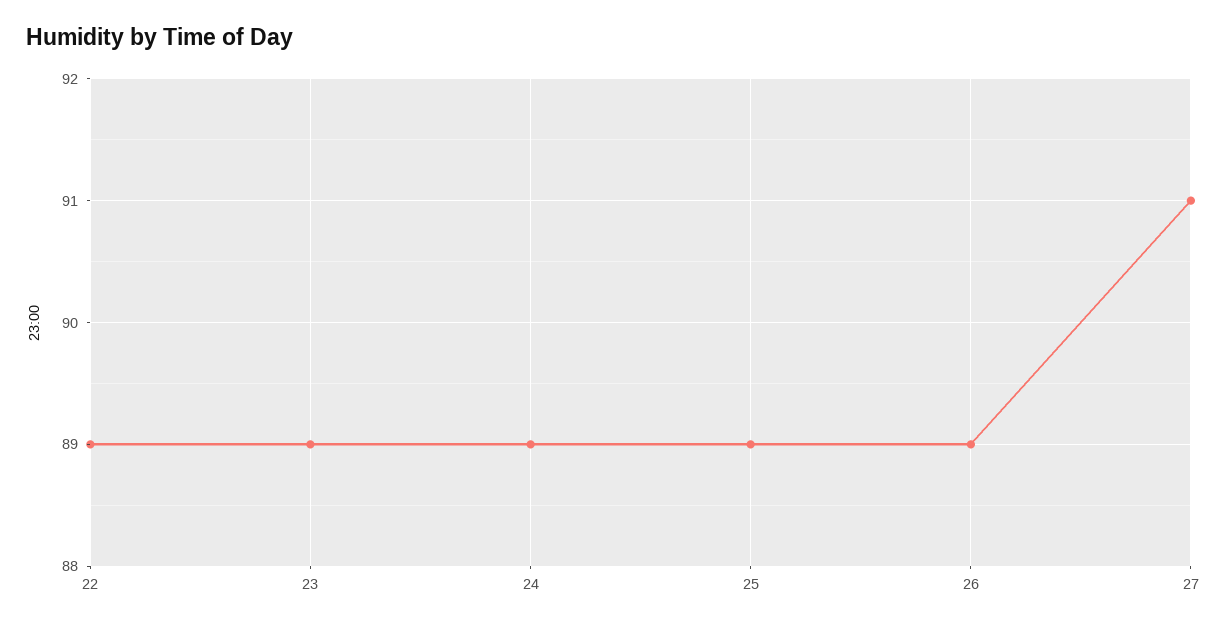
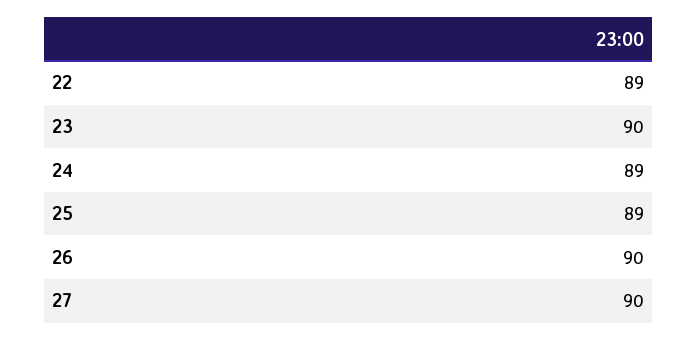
23: 89 -> 90
26: 89 -> 90
27: 91 -> 90

